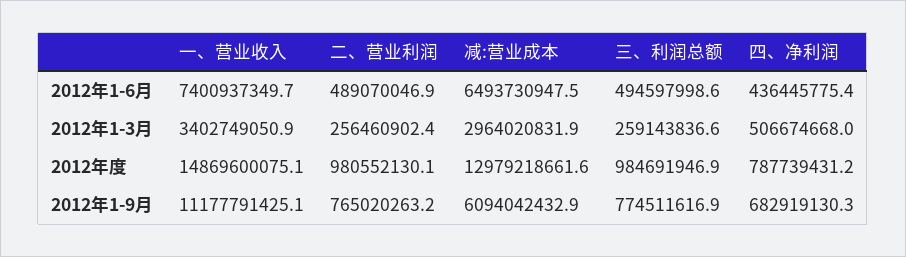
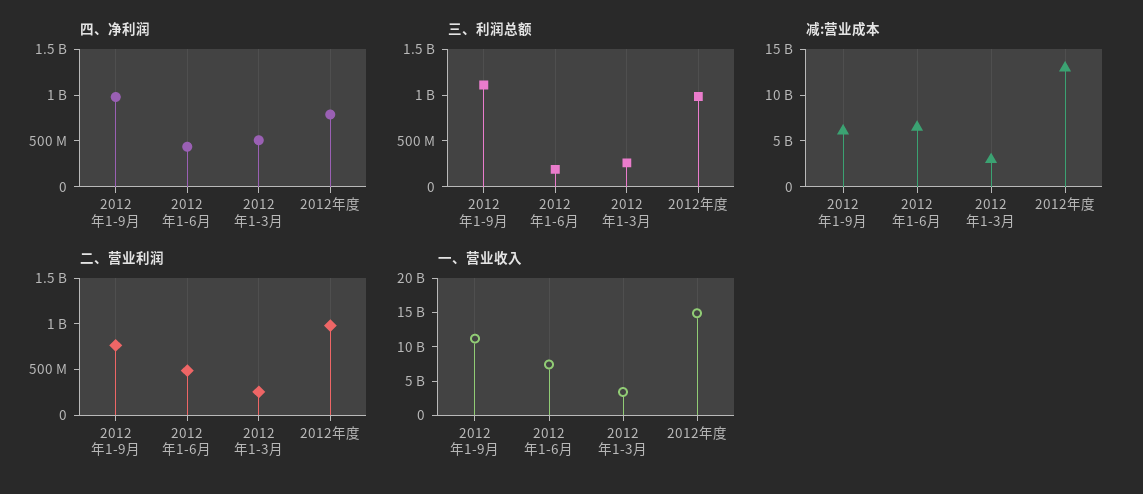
三、利润总额, 2012年1-6月: 494597998.6 -> 200000000
三、利润总额, 2012年1-9月: 774511616.9 -> 1100000000
四、净利润, 2012年1-9月: 682919130.3 -> 1000000000

